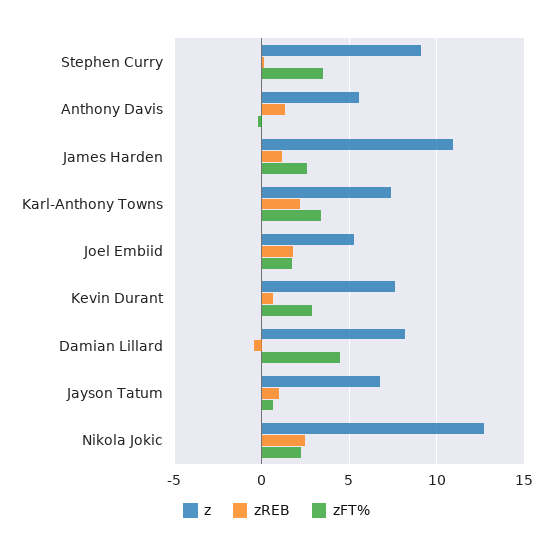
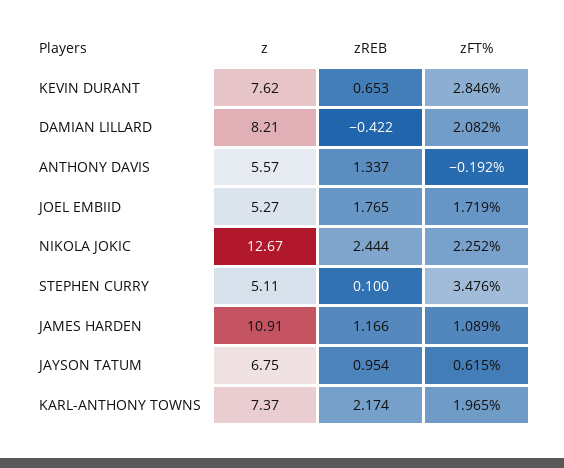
z, Stephen Curry: 9 -> 5.11
zFT%, James Harden: 2.5 -> 1.089
zFT%, Karl-Anthony Towns: 3.5 -> 1.965
zFT%, Damian Lillard: 4.5 -> 2.082

